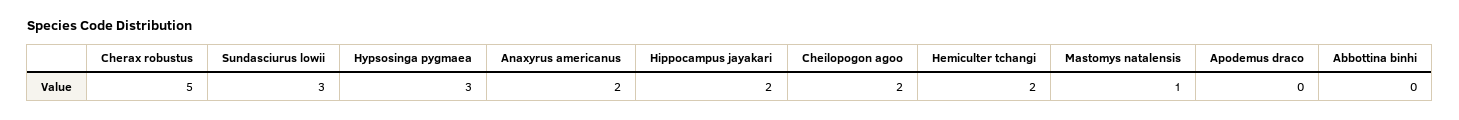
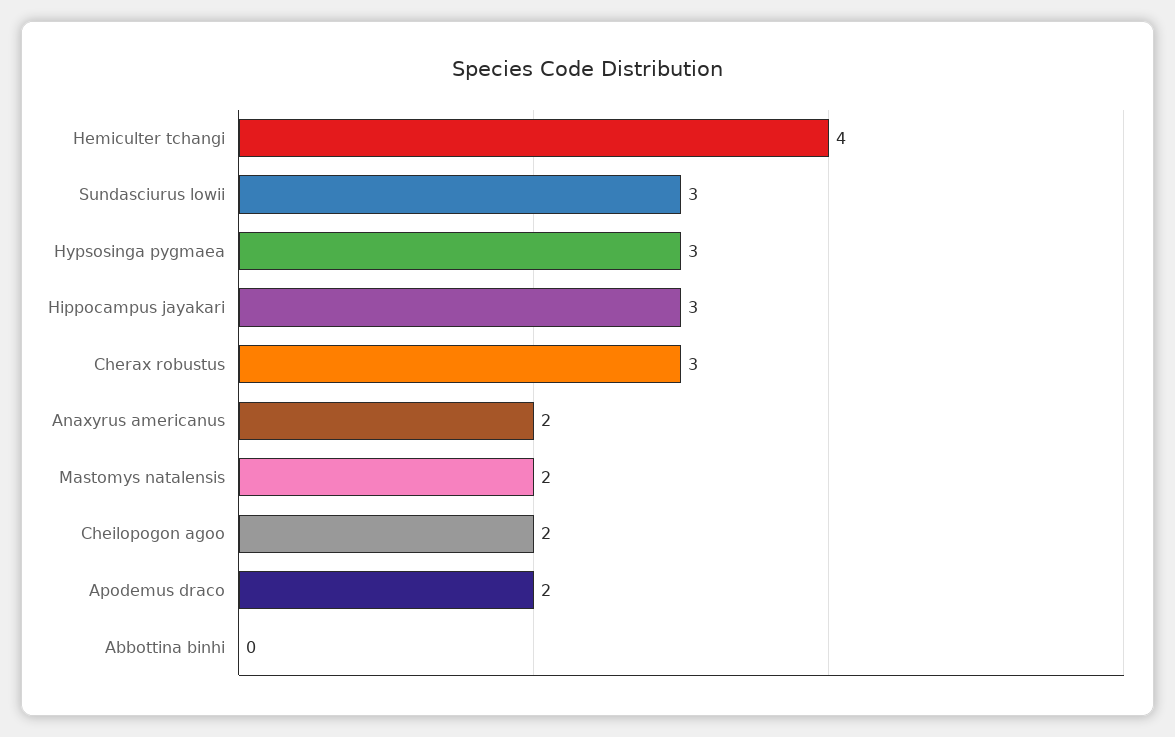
Cherax robustus: 5 -> 3
Hippocampus jayakari: 2 -> 3
Hemiculter tchangi: 2 -> 4
Mastomys natalensis: 1 -> 2
Apodemus draco: 0 -> 2

